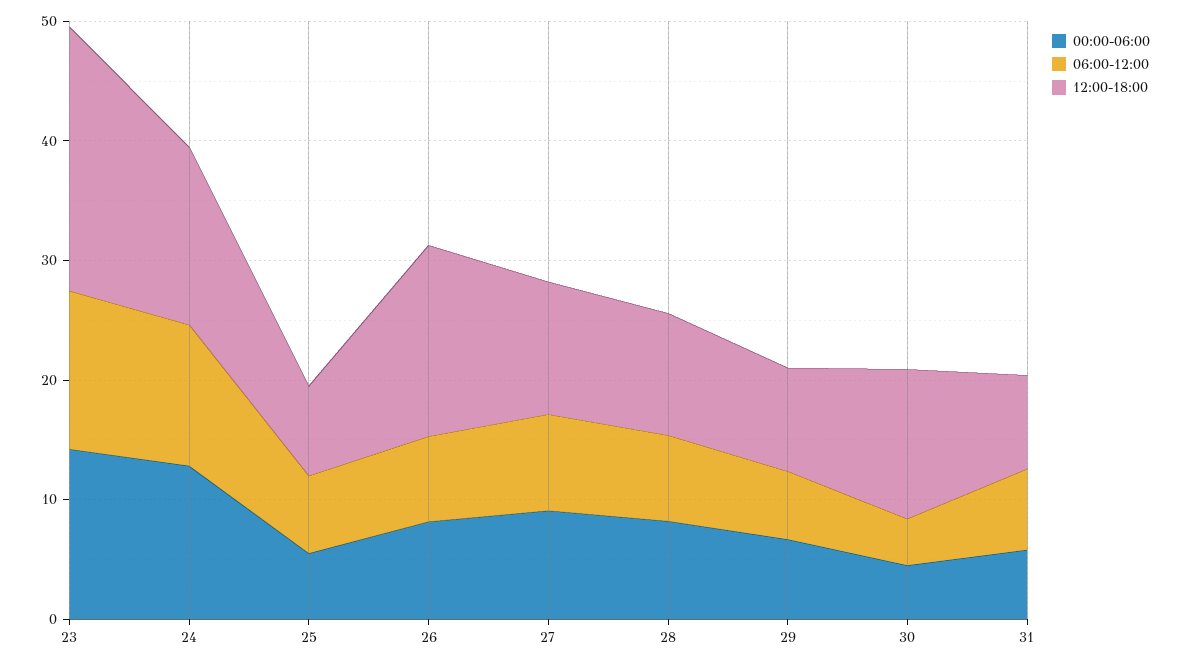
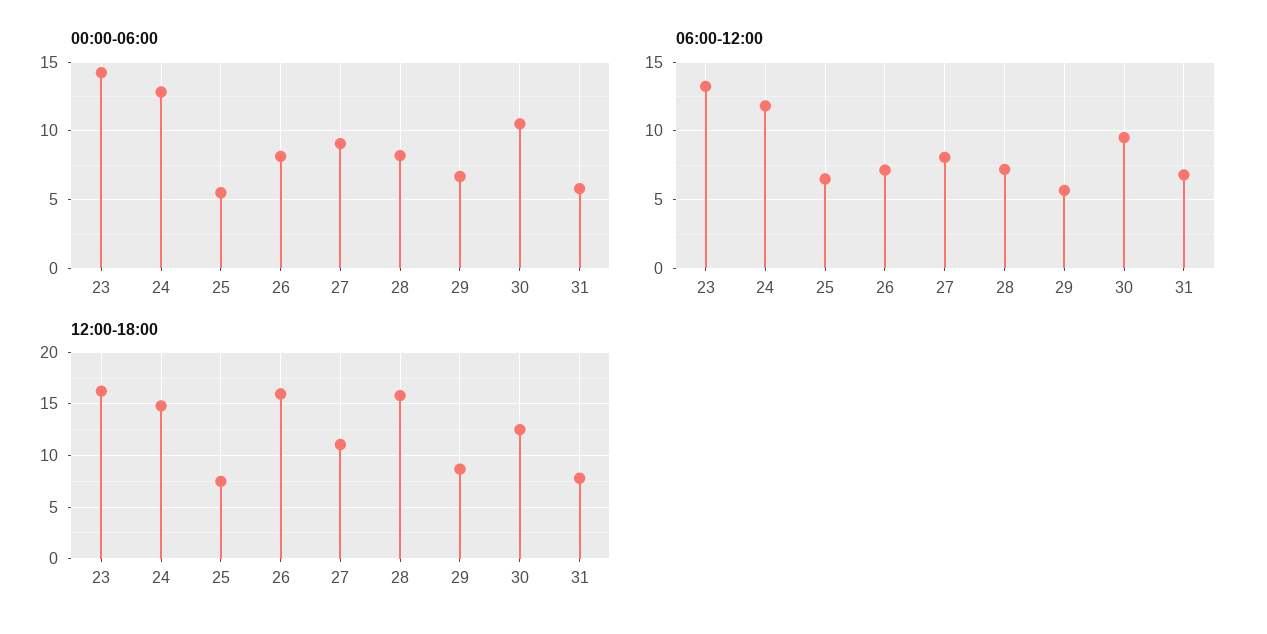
12:00-18:00, 23: 22 -> 16
12:00-18:00, 28: 10 -> 16
00:00-06:00, 30: 4 -> 10.5
06:00-12:00, 30: 4 -> 9.5

